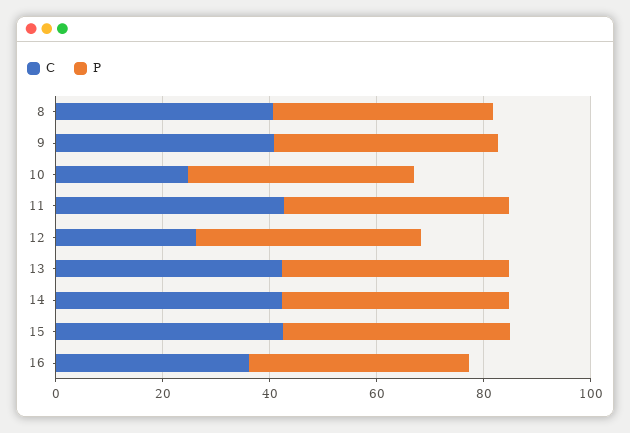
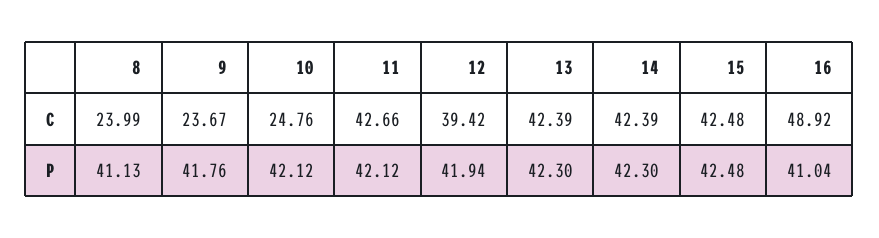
C, 8: 40 -> 23.99
C, 9: 40 -> 23.67
C, 12: 25 -> 39.42
C, 16: 35 -> 48.92

